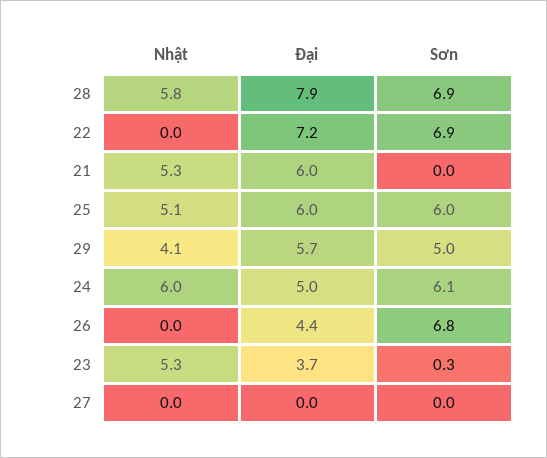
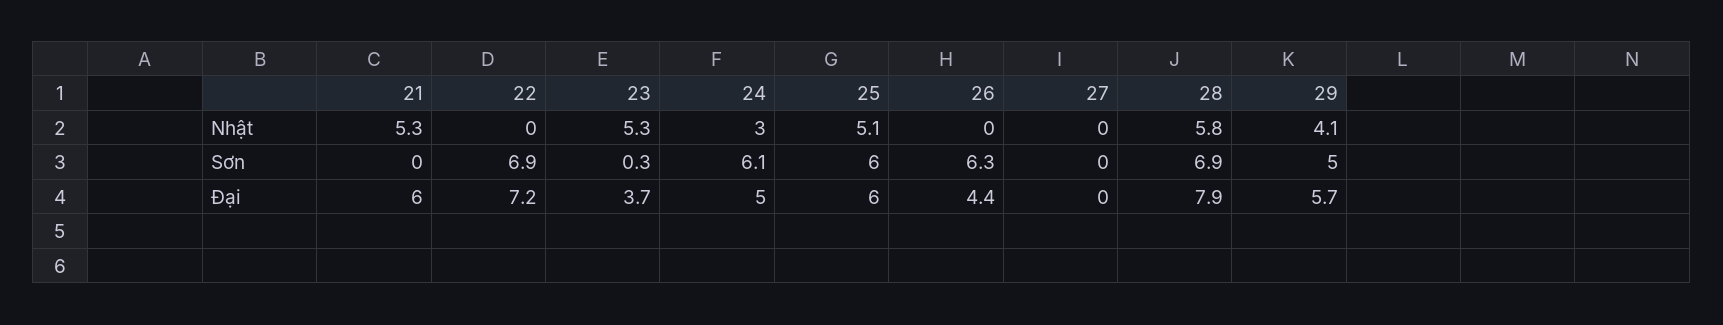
Nhật, 24: 6 -> 3
Sơn, 26: 6.8 -> 6.3

